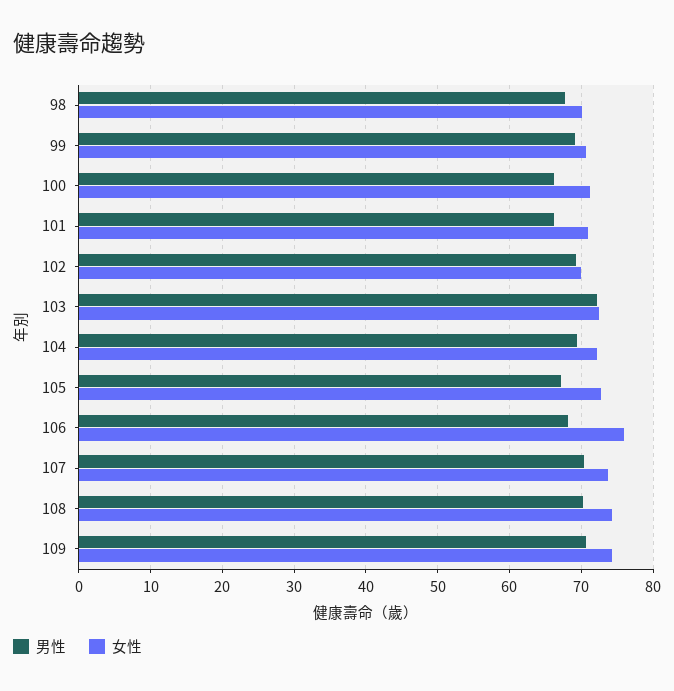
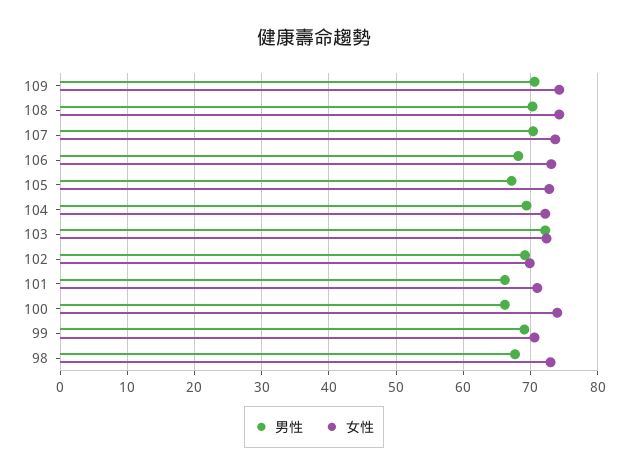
女性, 98: 70 -> 73
女性, 100: 71 -> 74
女性, 106: 76 -> 73

